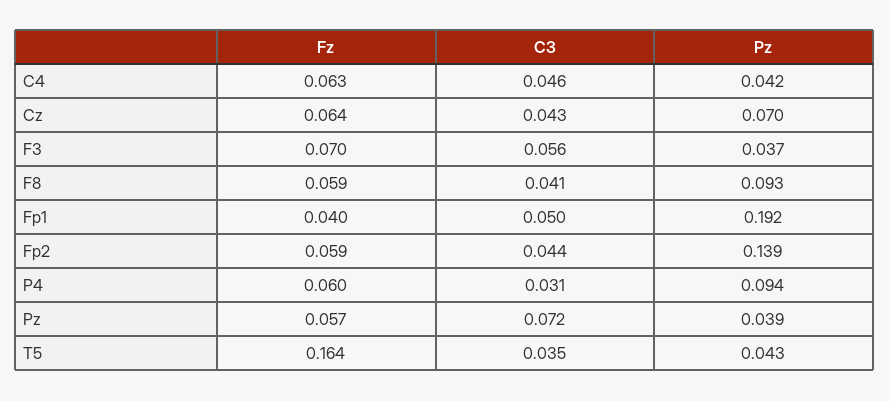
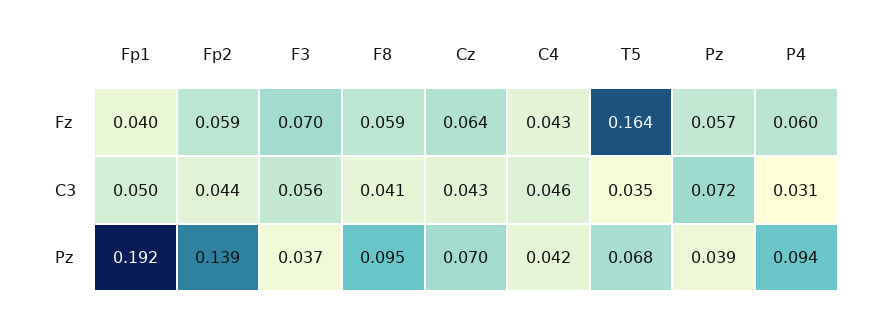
Fz, C4: 0.063 -> 0.043
Pz, F8: 0.093 -> 0.095
Pz, T5: 0.043 -> 0.068

